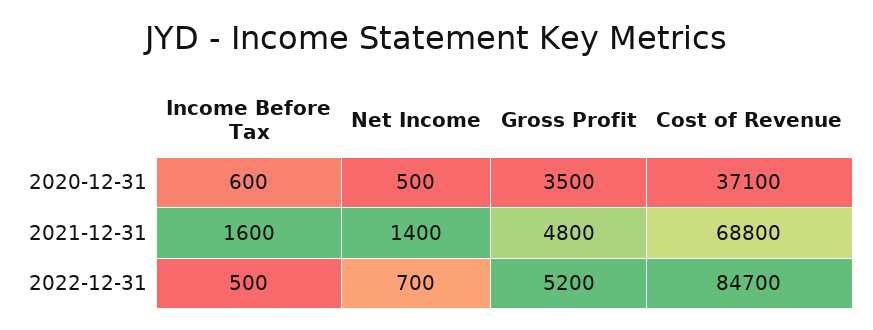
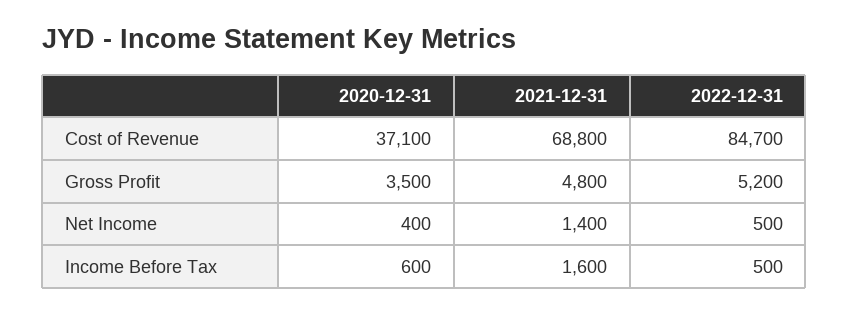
Net Income, 2020-12-31: 500 -> 400
Net Income, 2022-12-31: 700 -> 500

